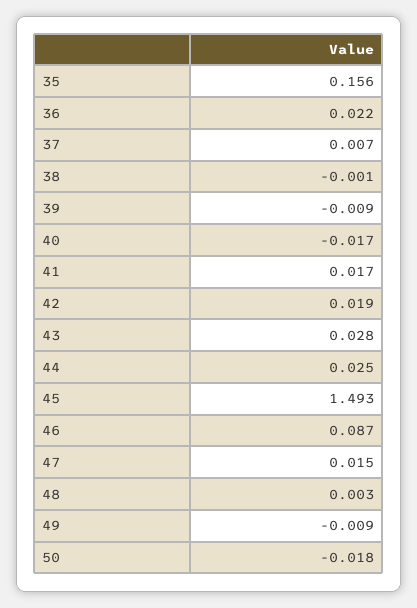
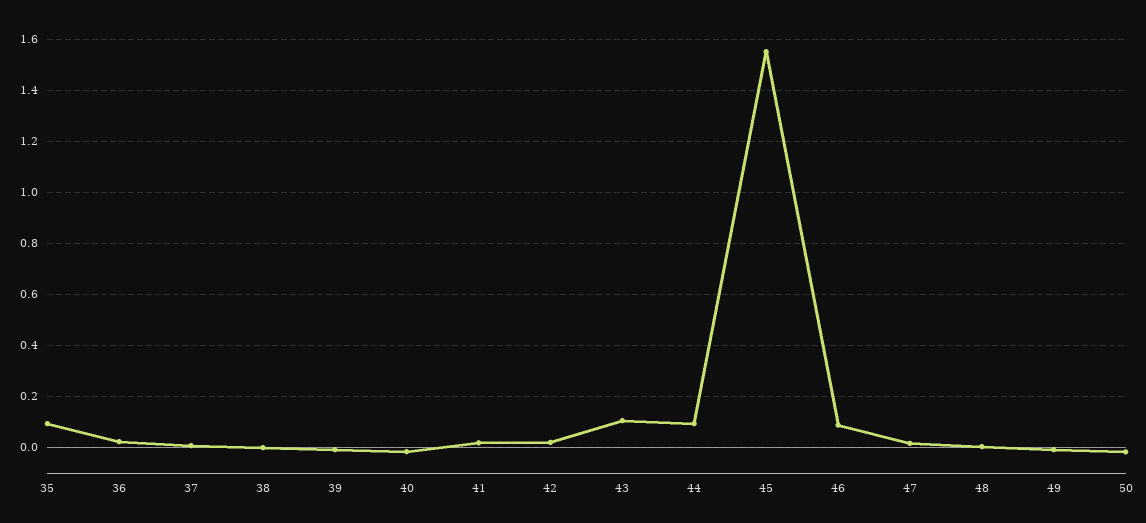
35: 0.156 -> 0.1
43: 0.028 -> 0.1
44: 0.025 -> 0.1
45: 1.493 -> 1.55

